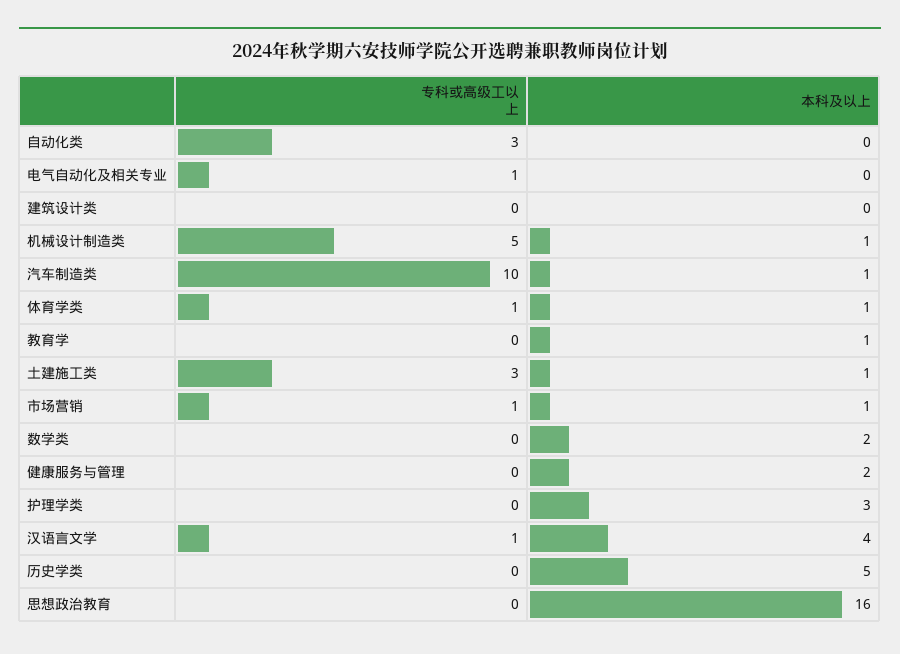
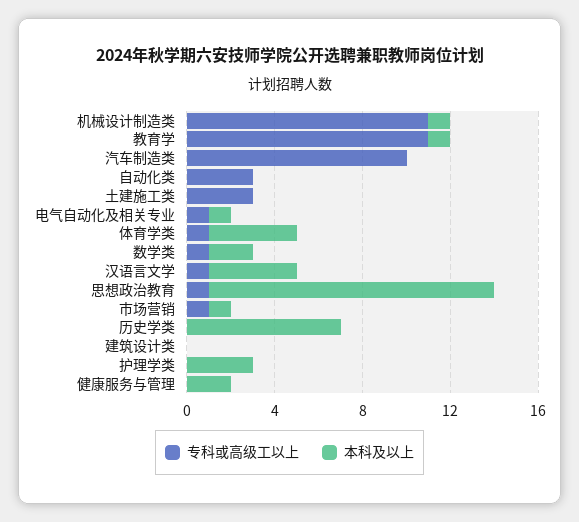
本科及以上, 电气自动化及相关专业: 0 -> 1
专科或高级工以上, 机械设计制造类: 5 -> 11
本科及以上, 汽车制造类: 1 -> 0
本科及以上, 体育学类: 1 -> 4
专科或高级工以上, 教育学: 0 -> 11
本科及以上, 土建施工类: 1 -> 0
专科或高级工以上, 数学类: 0 -> 1
本科及以上, 历史学类: 5 -> 7
专科或高级工以上, 思想政治教育: 0 -> 1
本科及以上, 思想政治教育: 16 -> 13

